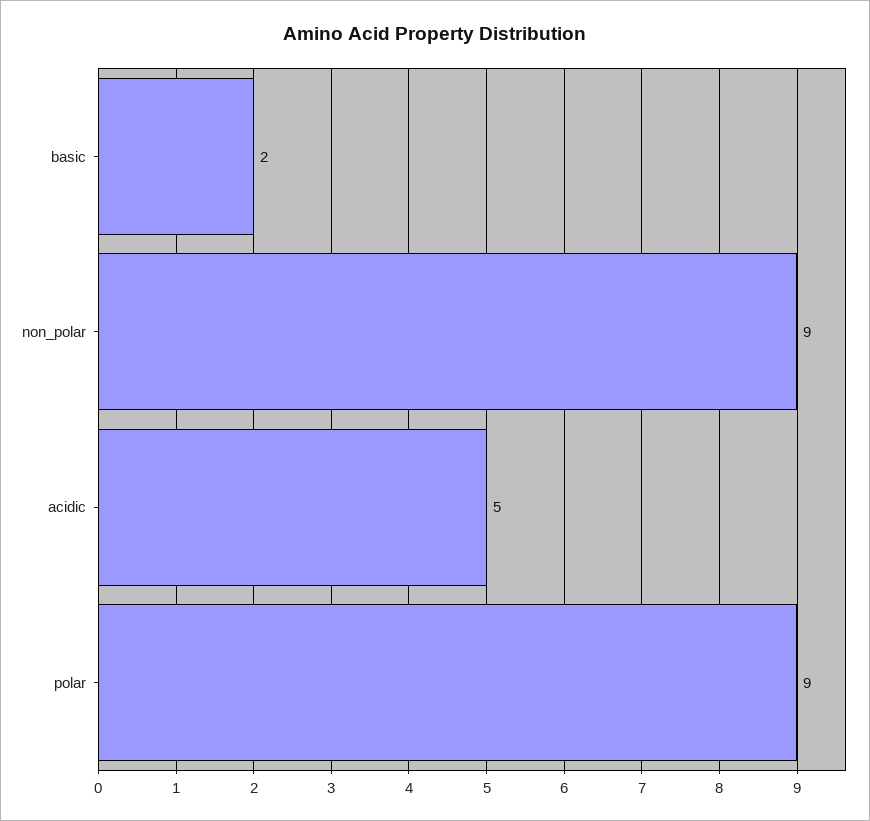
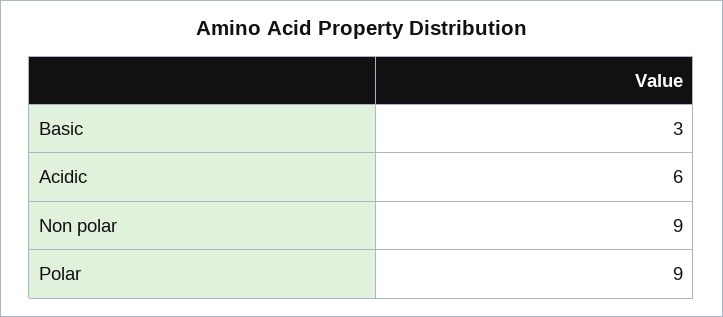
basic: 2 -> 3
acidic: 5 -> 6

